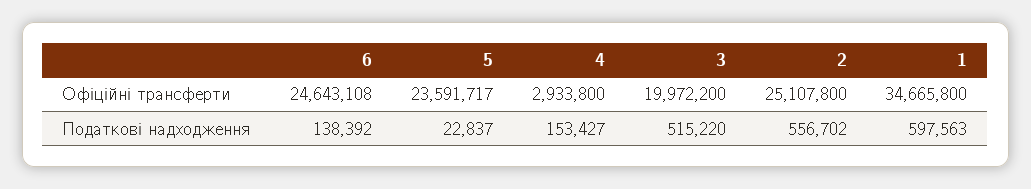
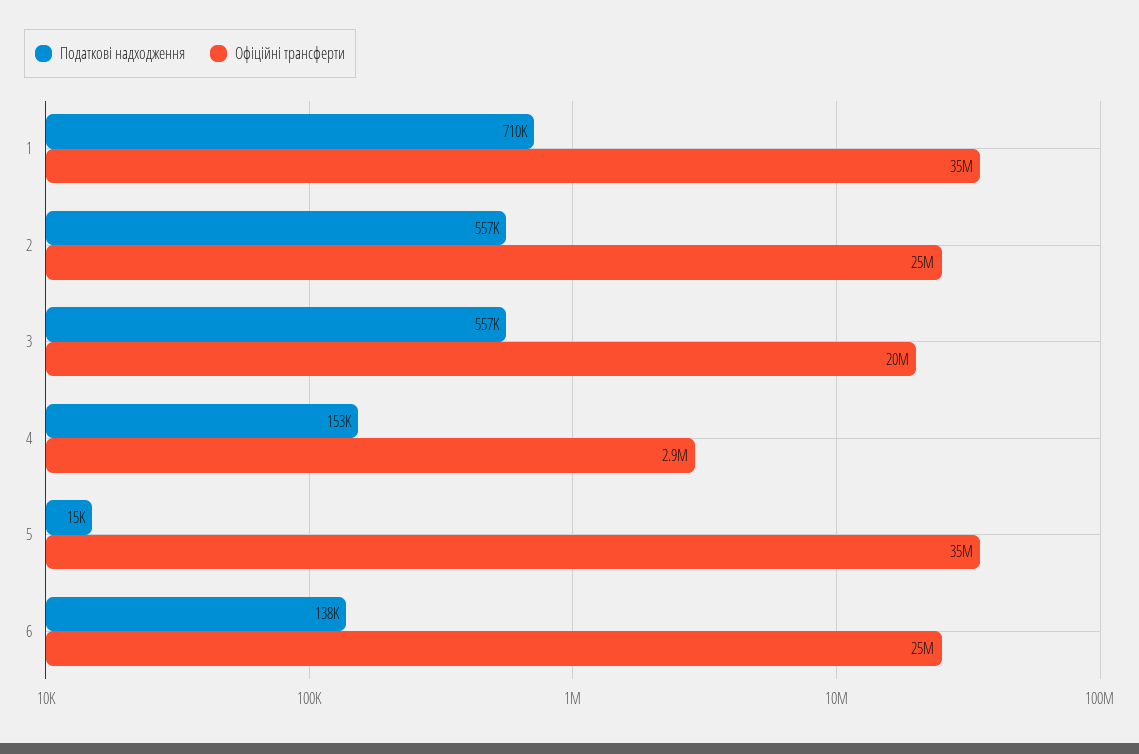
Офіційні трансферти, 5: 23591717 -> 35000000
Податкові надходження, 5: 22837 -> 15000
Податкові надходження, 3: 515220 -> 557000
Податкові надходження, 1: 597563 -> 710000

